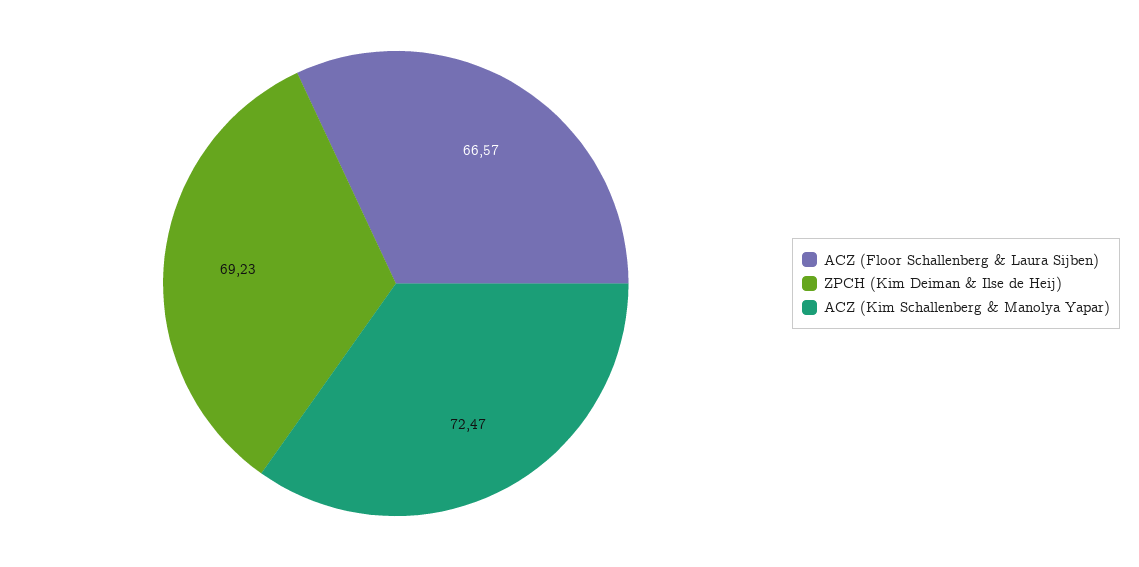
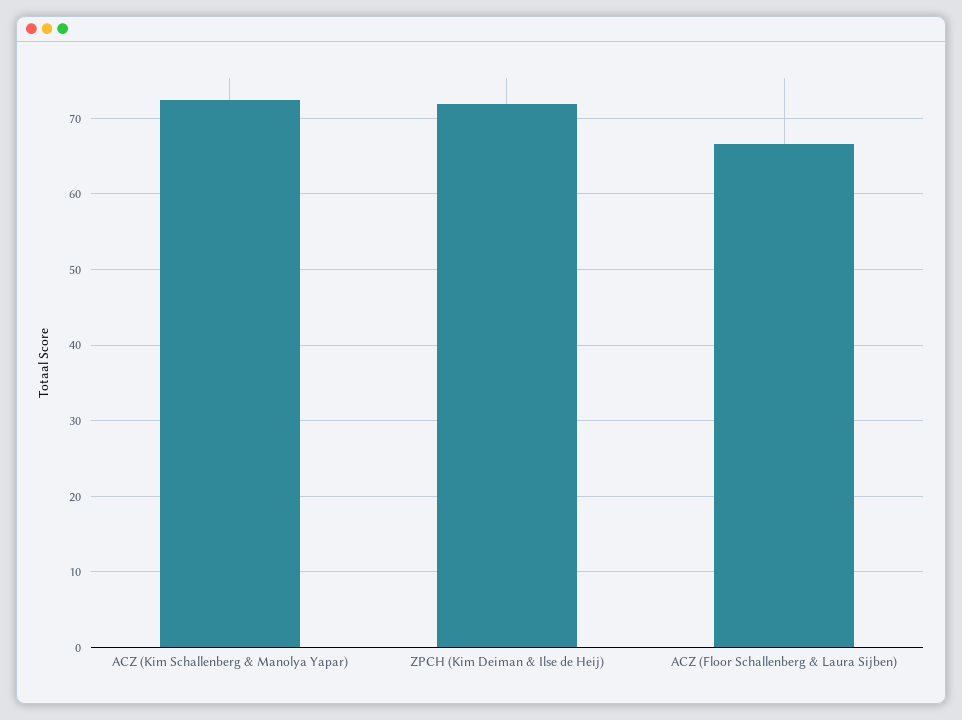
ZPCH (Kim Deiman & Ilse de Heij): 69.23 -> 72

